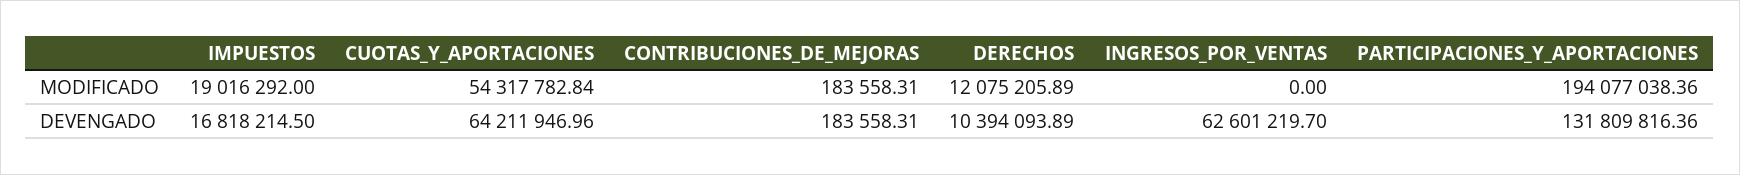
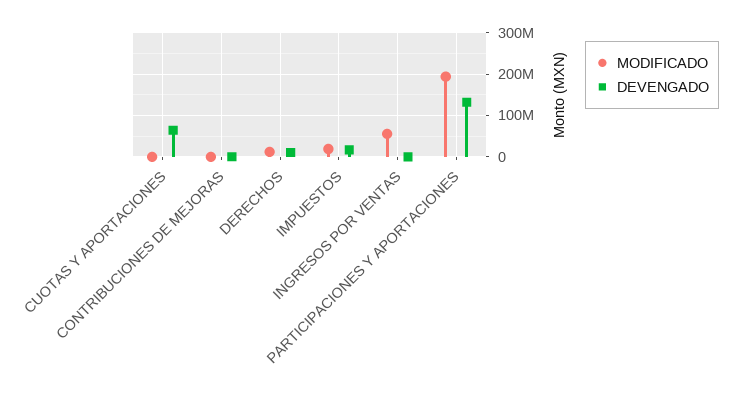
MODIFICADO, CUOTAS_Y_APORTACIONES: 54317782.84 -> 0
MODIFICADO, INGRESOS_POR_VENTAS: 0 -> 60000000
DEVENGADO, INGRESOS_POR_VENTAS: 62601219.7 -> 0

